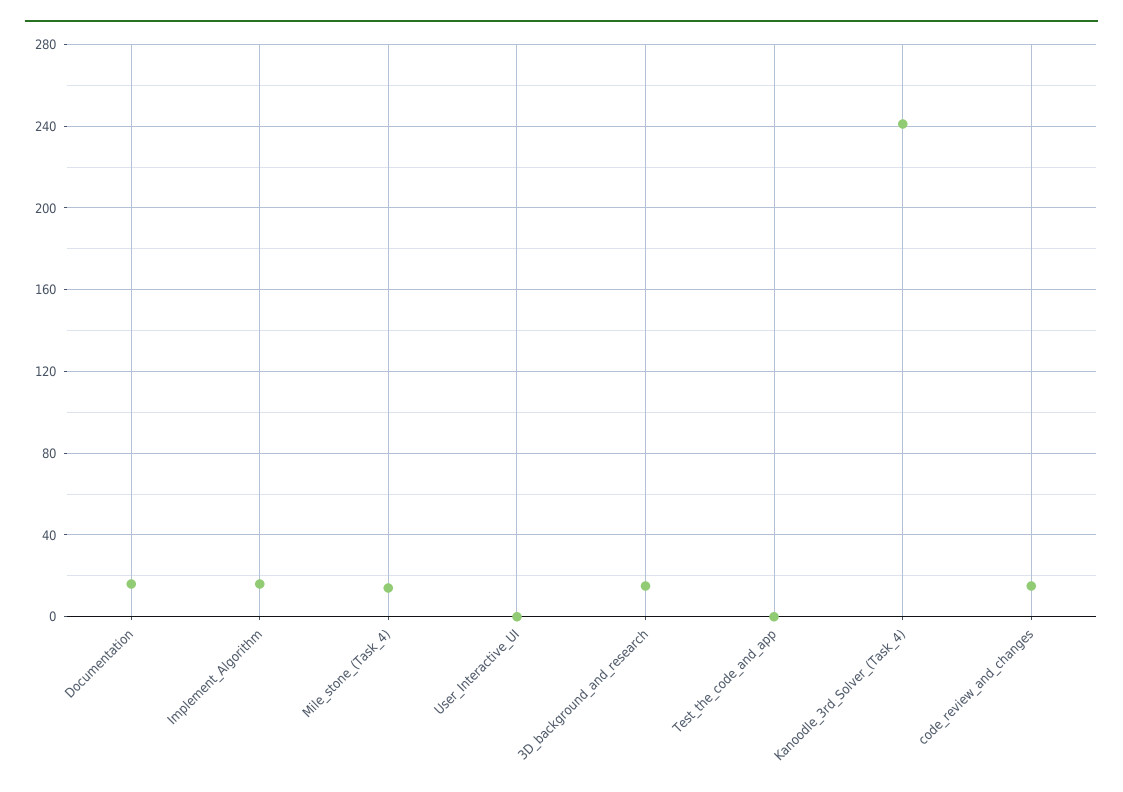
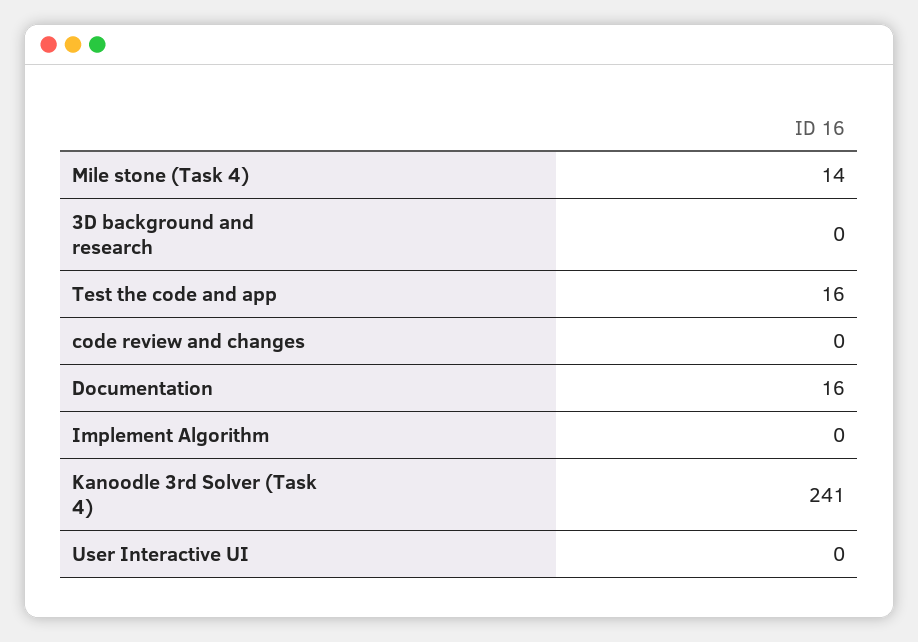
Implement_Algorithm: 15 -> 0
3D_background_and_research: 15 -> 0
Test_the_code_and_app: 0 -> 16
code_review_and_changes: 15 -> 0

